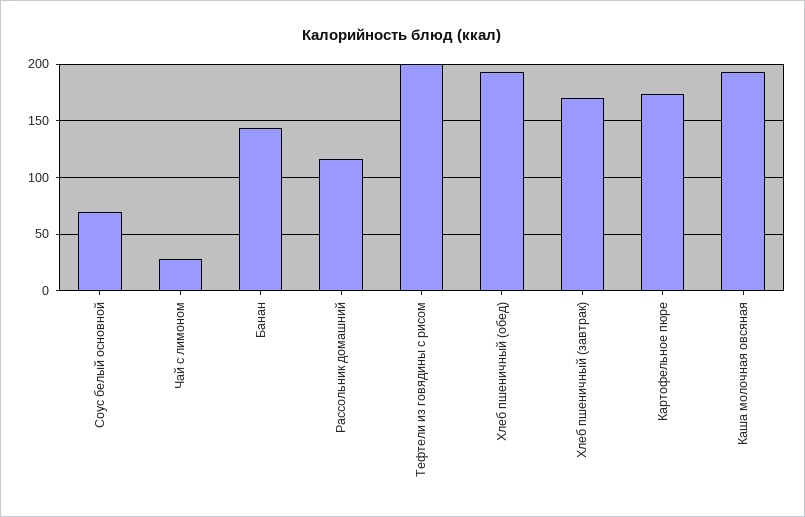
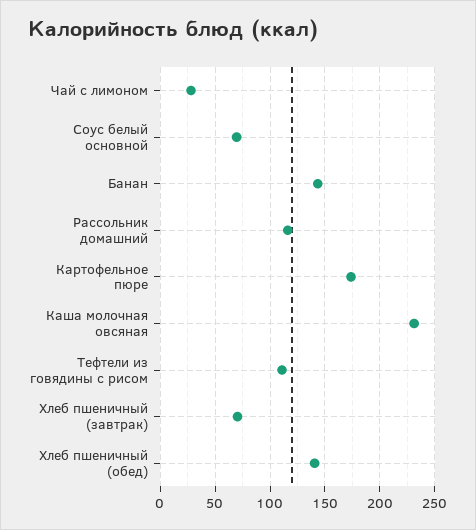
Тефтели из говядины с рисом: 200 -> 110
Хлеб пшеничный (обед): 190 -> 140
Хлеб пшеничный (завтрак): 170 -> 70
Каша молочная овсяная: 190 -> 230

